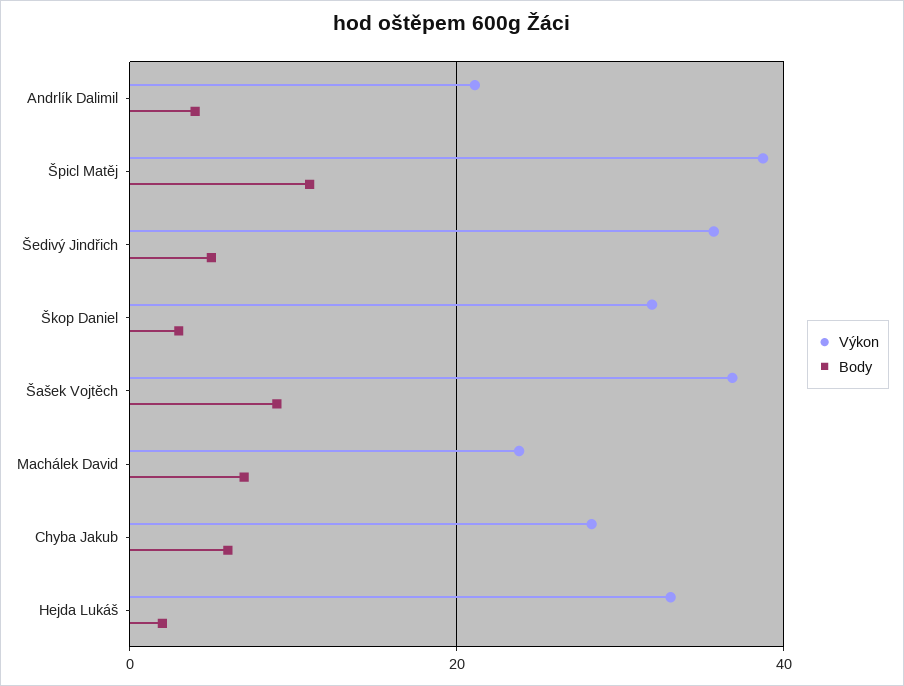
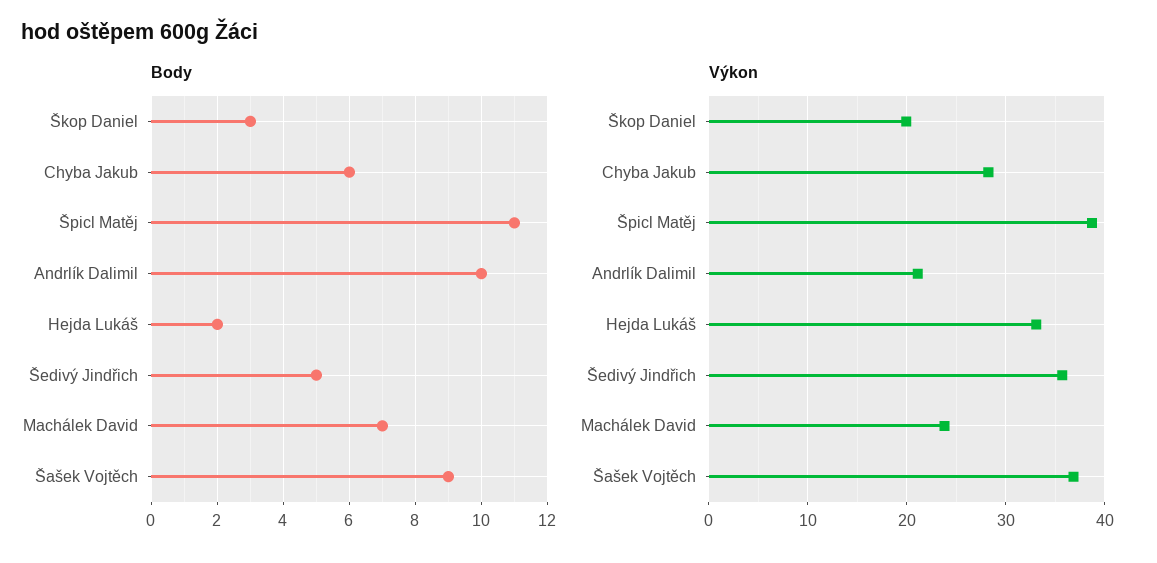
Body, Andrlík Dalimil: 4 -> 10
Výkon, Škop Daniel: 32 -> 20

